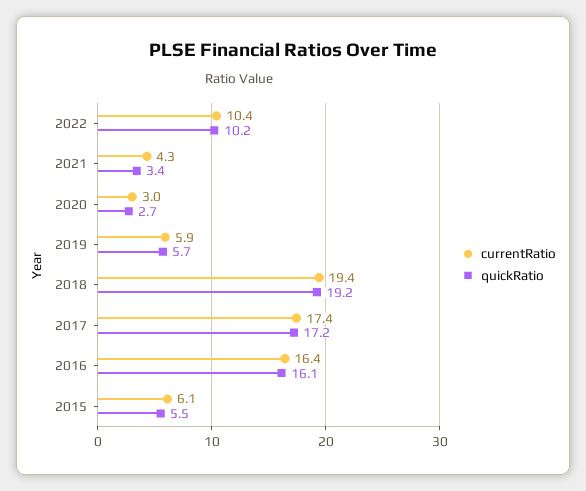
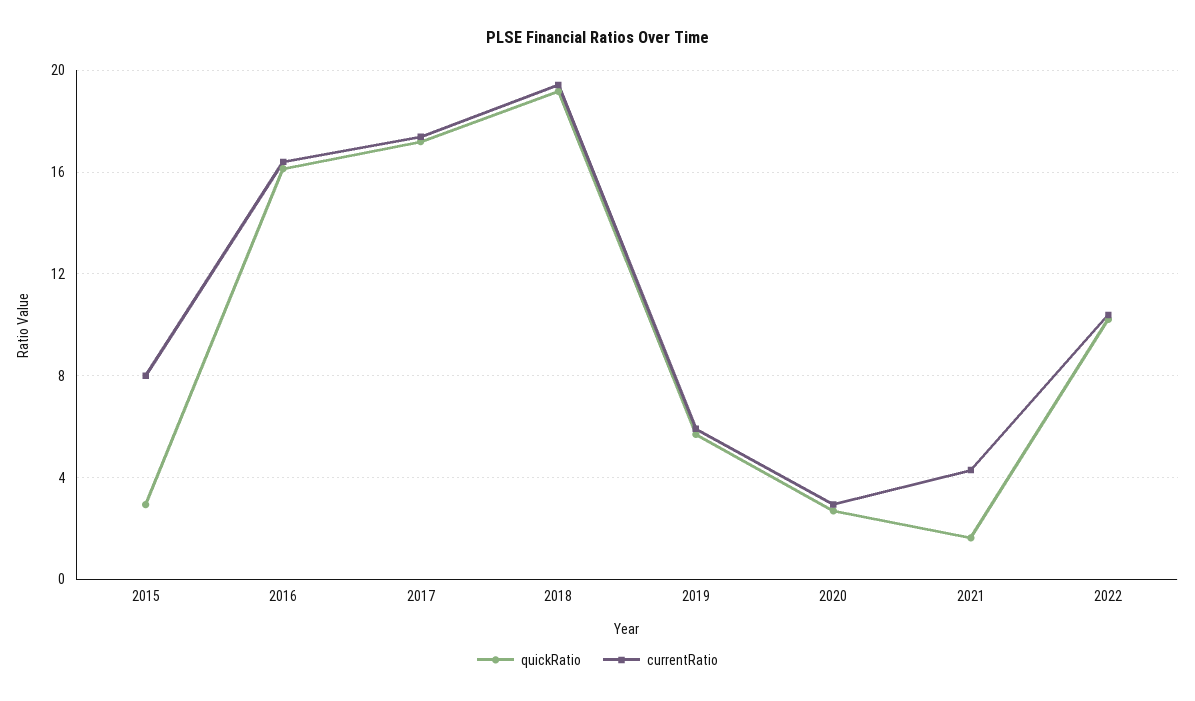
quickRatio, 2021: 3.4 -> 1.5
currentRatio, 2015: 6.1 -> 8
quickRatio, 2015: 5.5 -> 3

